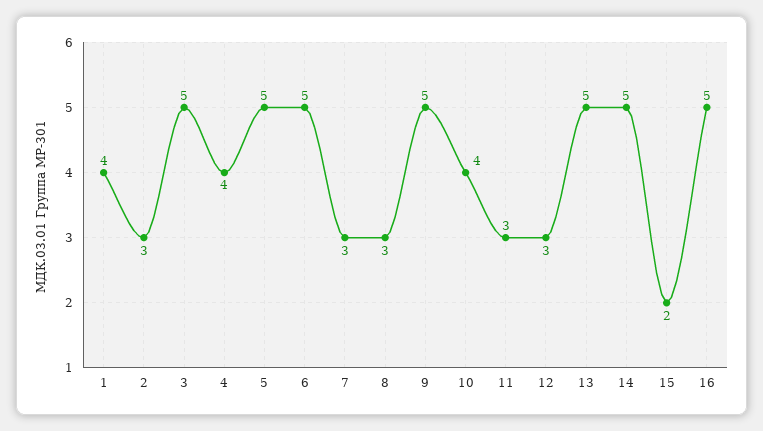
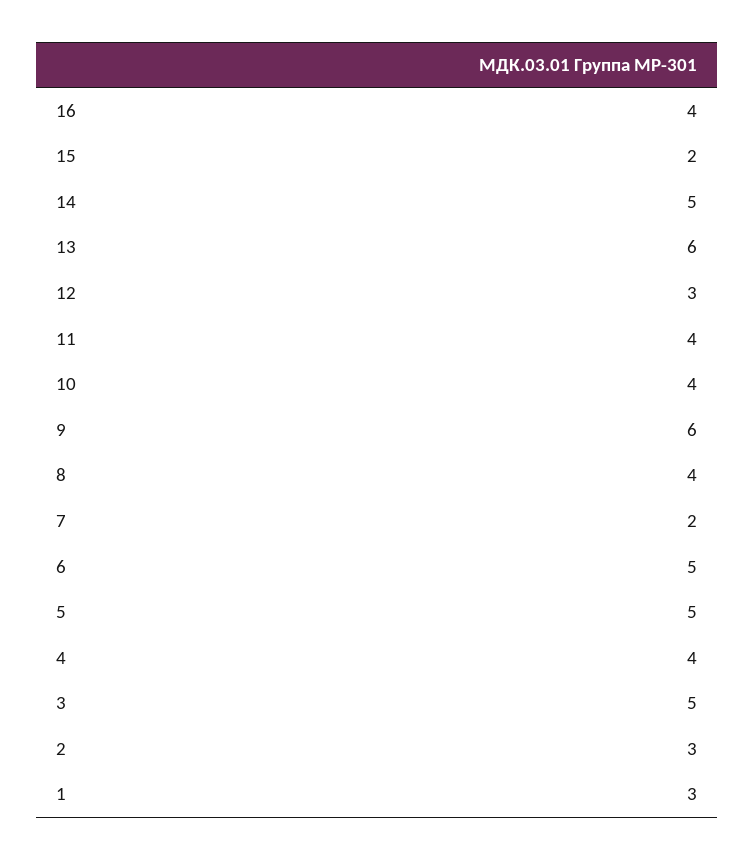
1: 4 -> 3
7: 3 -> 2
8: 3 -> 4
9: 5 -> 6
11: 3 -> 4
13: 5 -> 6
16: 5 -> 4

